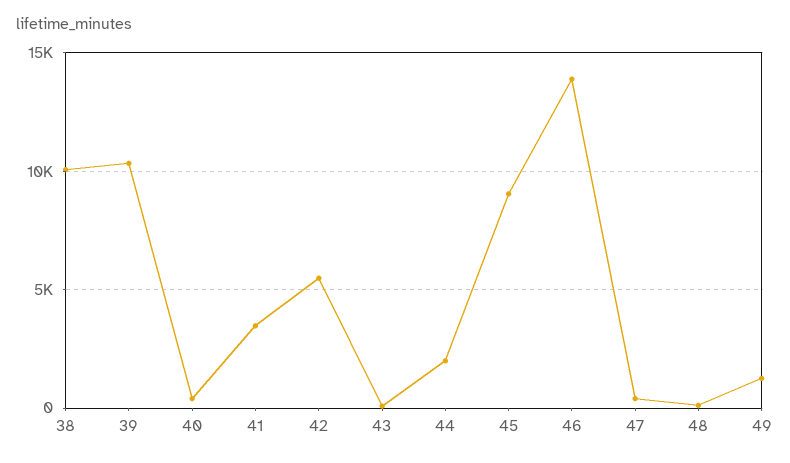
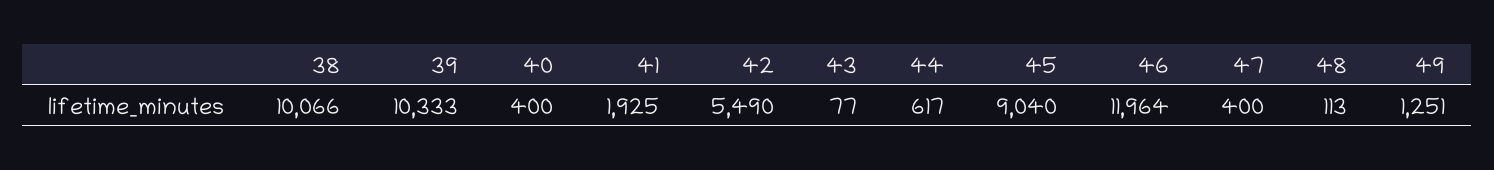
41: 3500 -> 1925
44: 2000 -> 617
46: 14000 -> 11964

